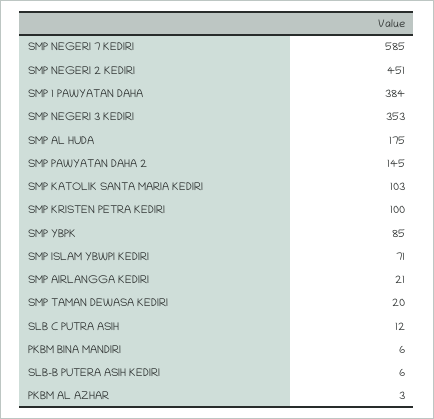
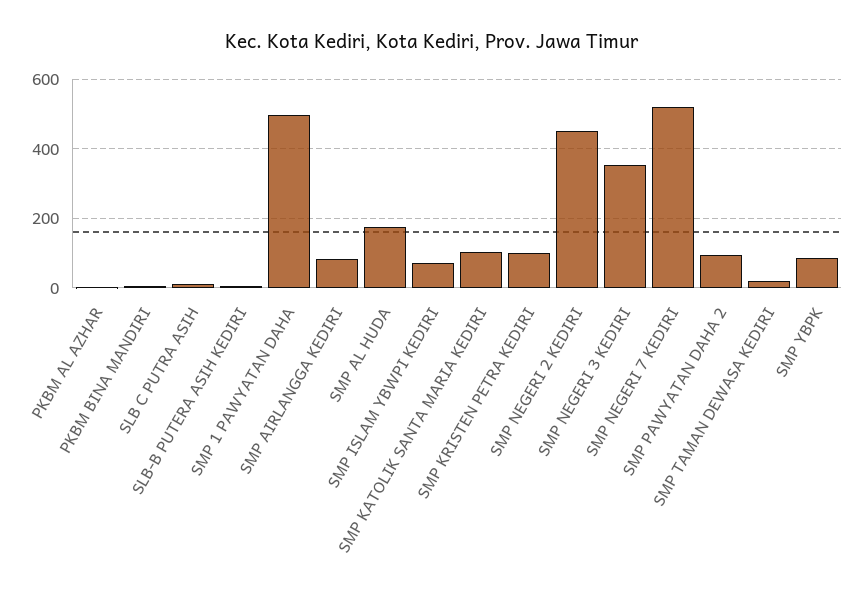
SMP NEGERI 7 KEDIRI: 585 -> 520
SMP 1 PAWYATAN DAHA: 384 -> 500
SMP PAWYATAN DAHA 2: 145 -> 100
SMP AIRLANGGA KEDIRI: 21 -> 80

